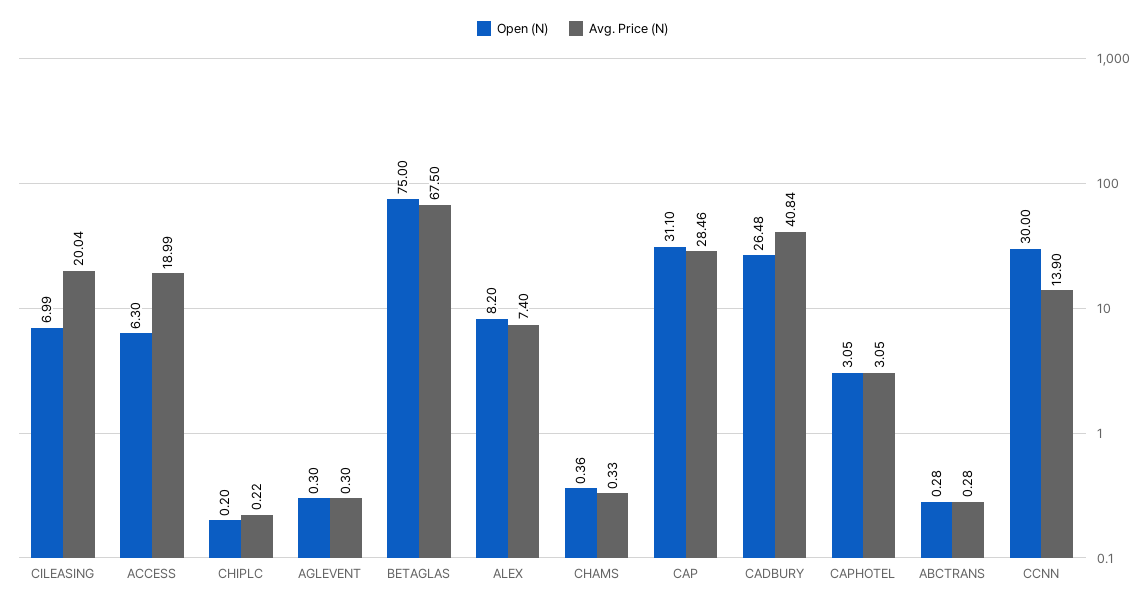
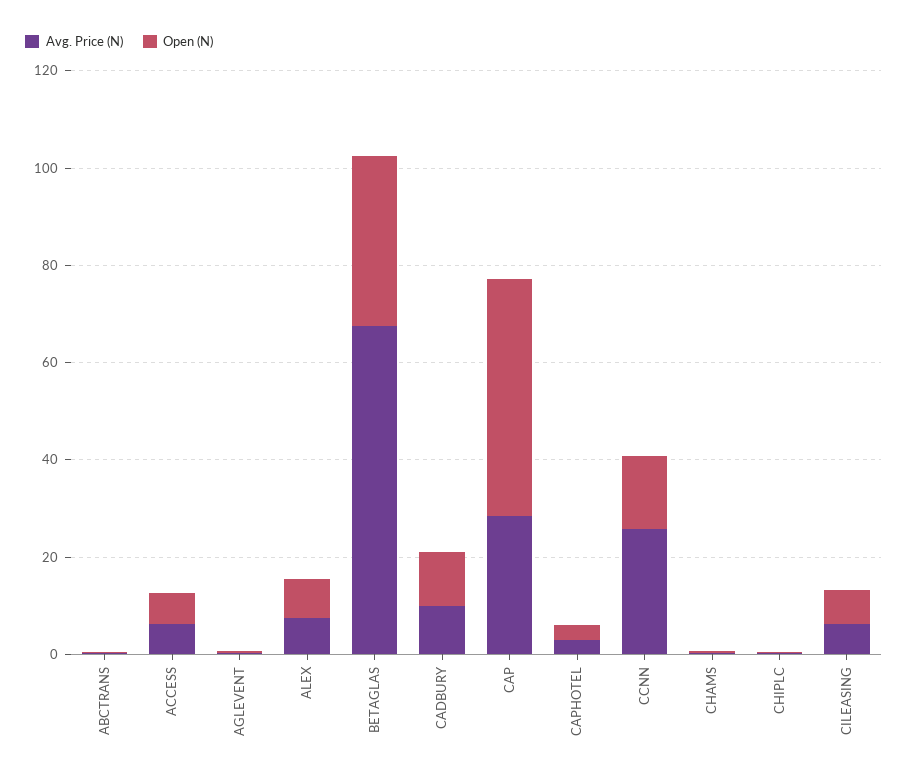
Avg. Price (N), CILEASING: 20.04 -> 5
Avg. Price (N), ACCESS: 18.99 -> 5
Open (N), BETAGLAS: 75 -> 35
Open (N), CAP: 31.1 -> 50
Open (N), CADBURY: 26.48 -> 10
Avg. Price (N), CADBURY: 40.84 -> 10
Open (N), CCNN: 30 -> 15
Avg. Price (N), CCNN: 13.9 -> 25

